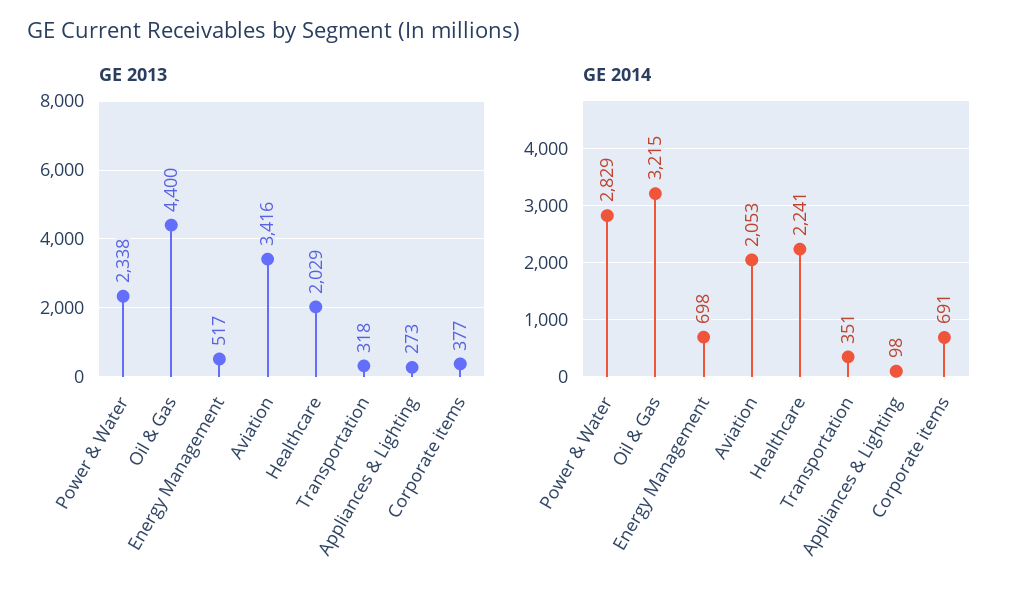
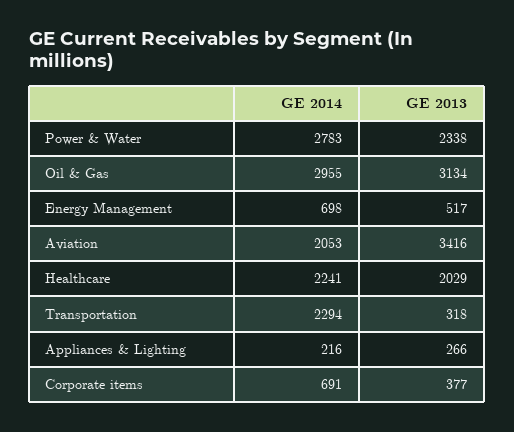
GE 2013, Oil & Gas: 4400 -> 3134
GE 2013, Appliances & Lighting: 273 -> 266
GE 2014, Power & Water: 2829 -> 2783
GE 2014, Oil & Gas: 3215 -> 2955
GE 2014, Transportation: 351 -> 2294
GE 2014, Appliances & Lighting: 98 -> 216

